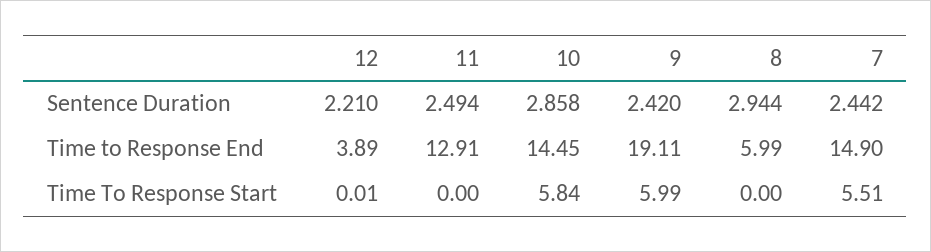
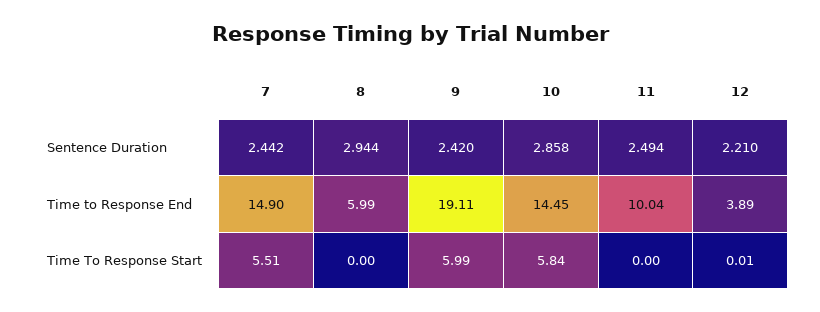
11, Time to Response End: 12.91 -> 10.04

